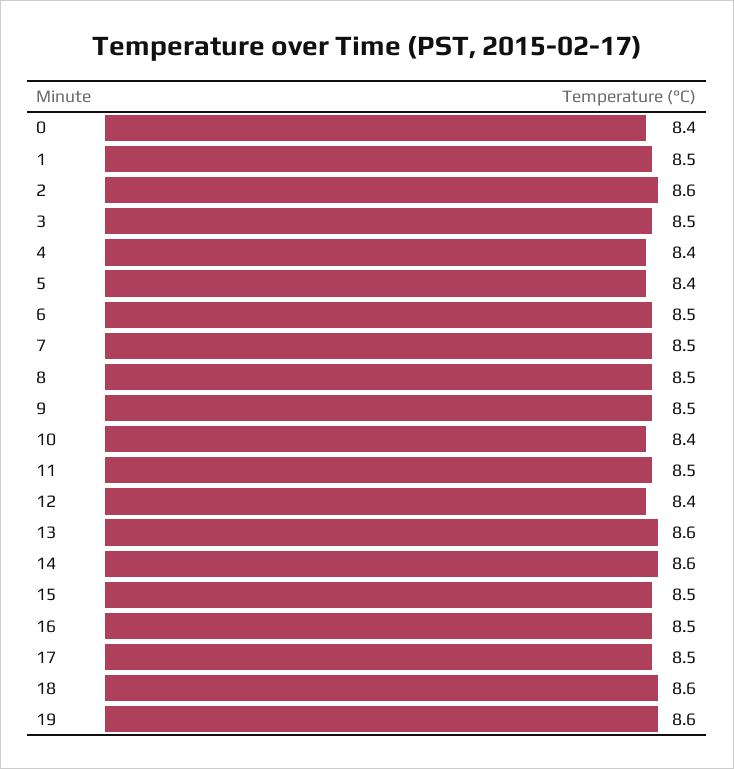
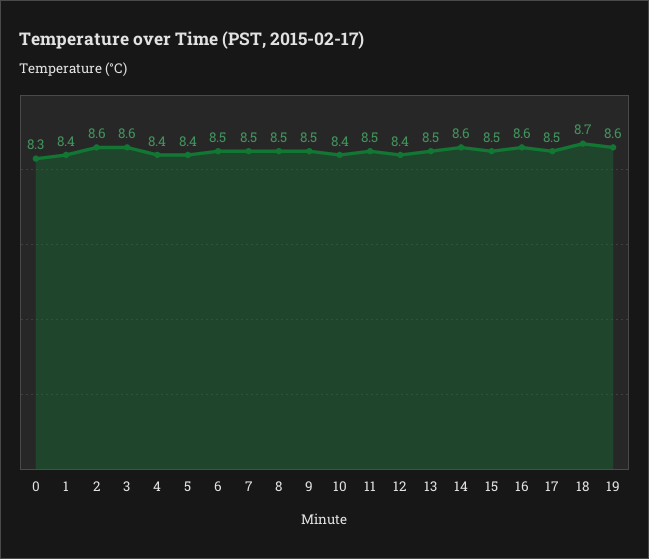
0: 8.4 -> 8.3
1: 8.5 -> 8.4
3: 8.5 -> 8.6
13: 8.6 -> 8.5
16: 8.5 -> 8.6
18: 8.6 -> 8.7

